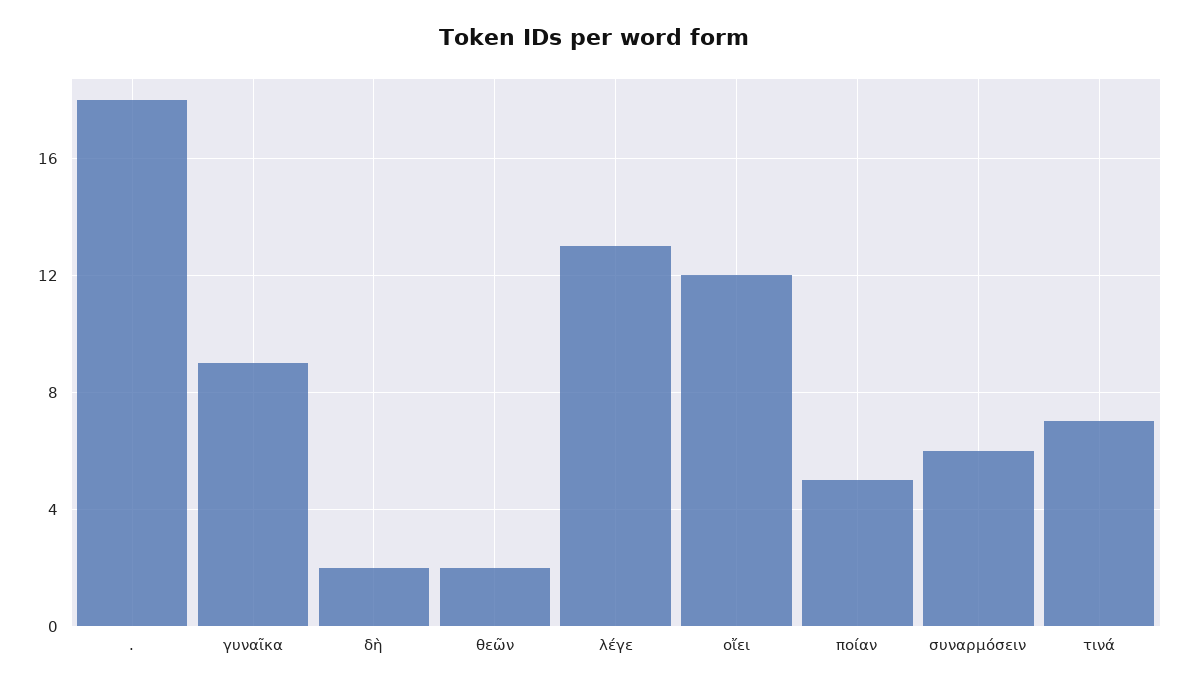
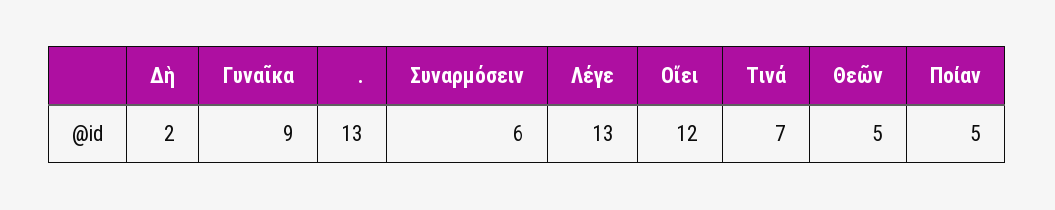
.: 18 -> 13
θεῶν: 2 -> 5

